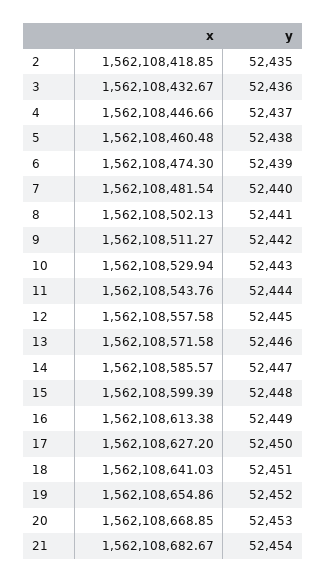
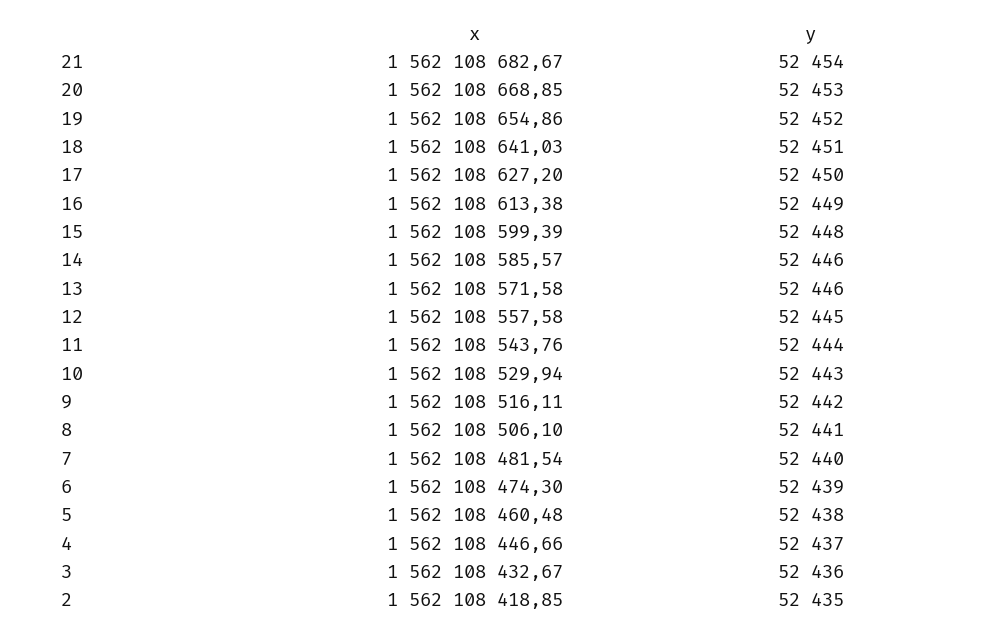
x, 8: 1562108502.13 -> 1562108506.1
x, 9: 1562108511.27 -> 1562108516.11
y, 14: 52447 -> 52446

